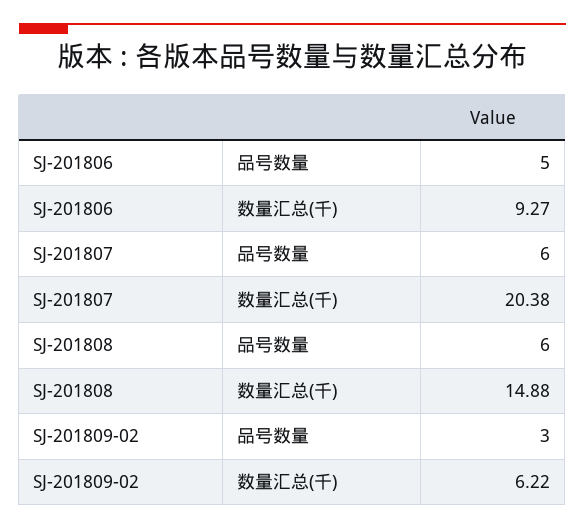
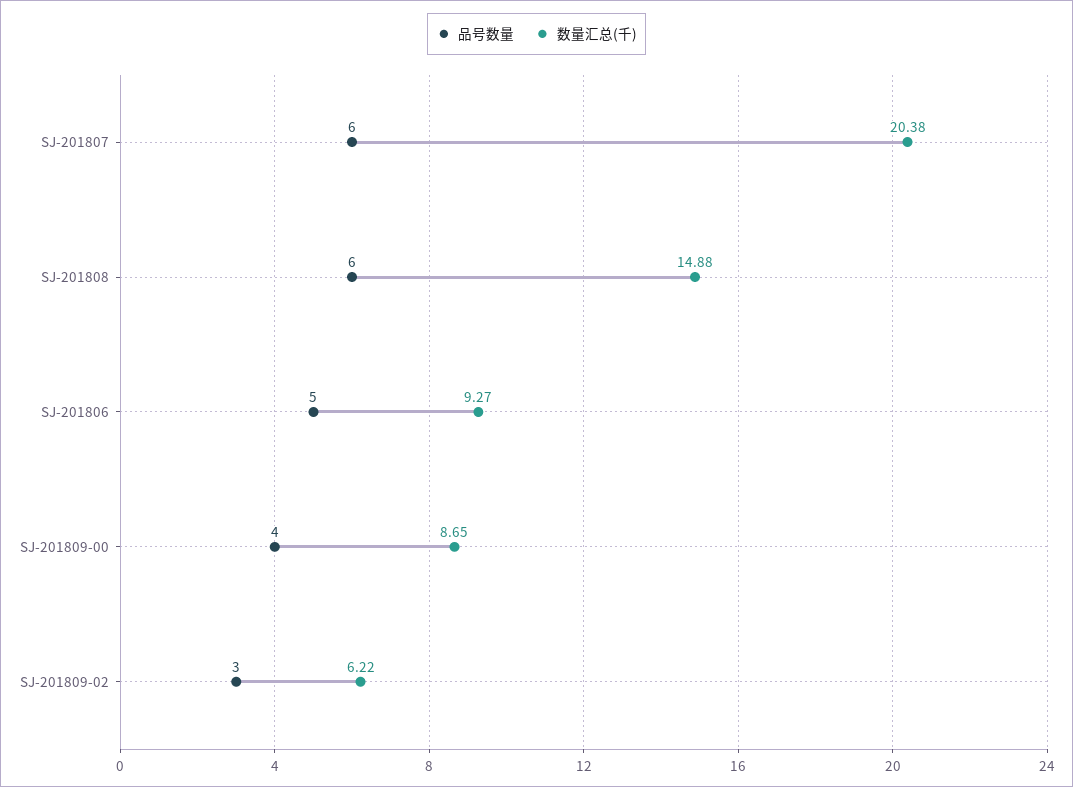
品号数量, SJ-201809-00: none -> 4
数量汇总(千), SJ-201809-00: none -> 8.65

